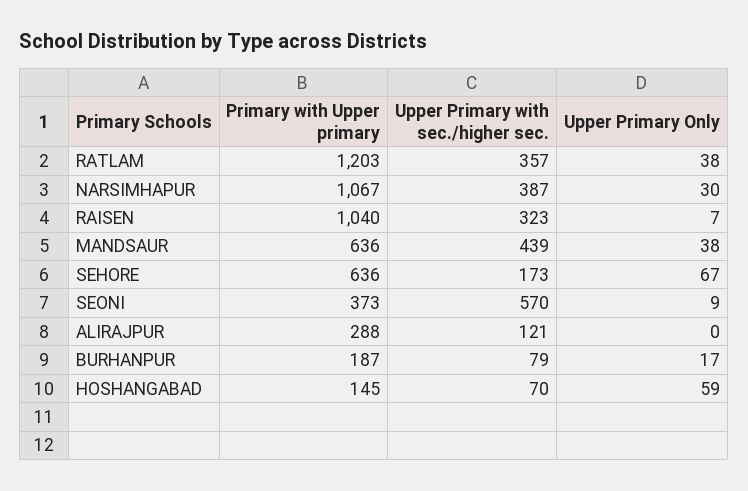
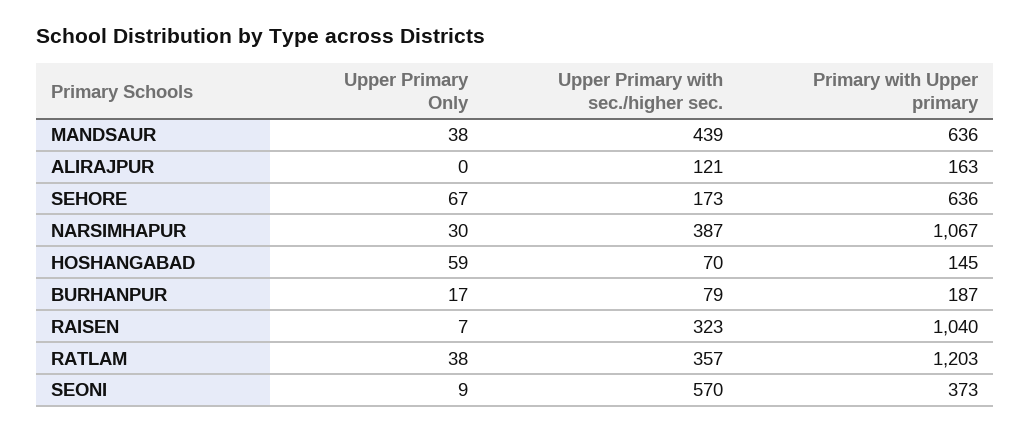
Primary with Upper primary, ALIRAJPUR: 288 -> 163

